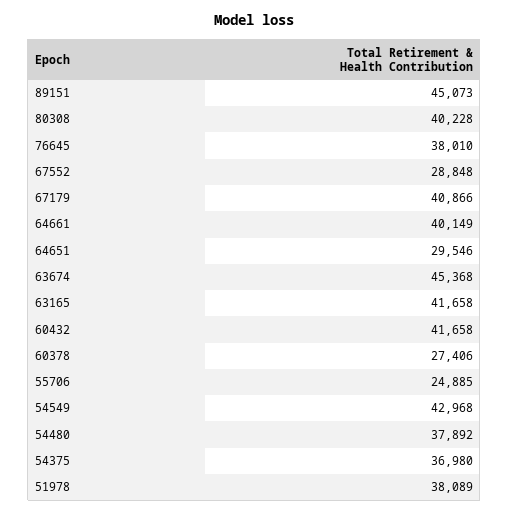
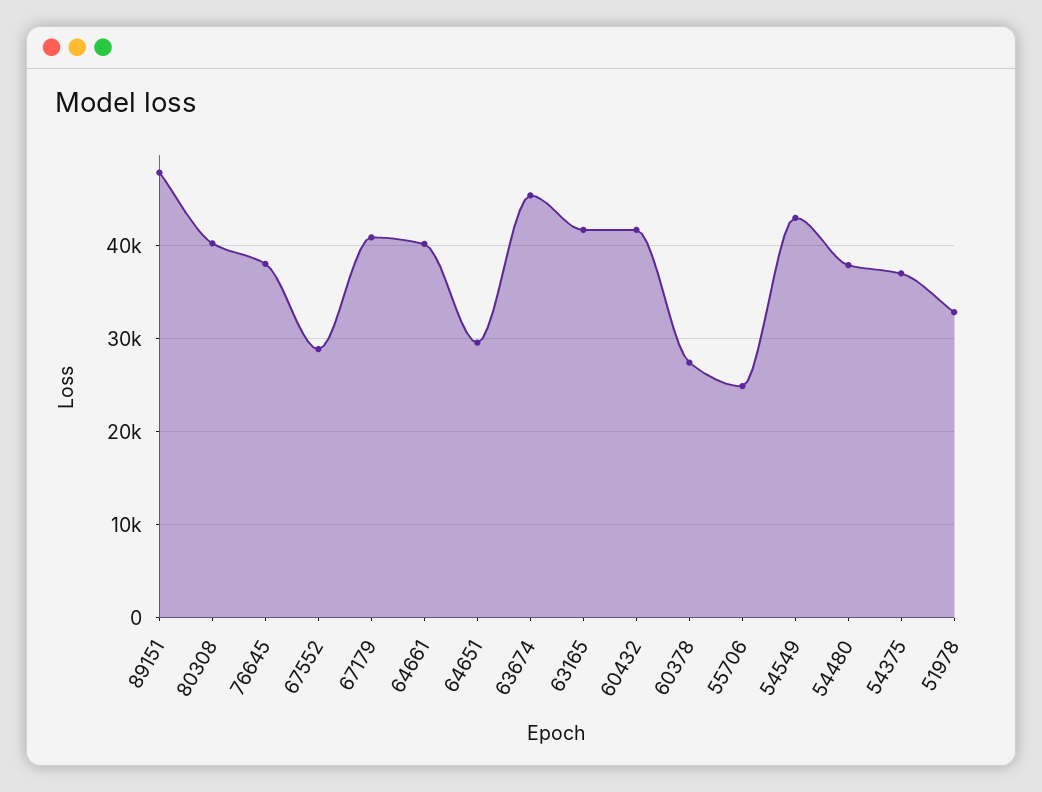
89151: 45073 -> 48000
51978: 38089 -> 33000

